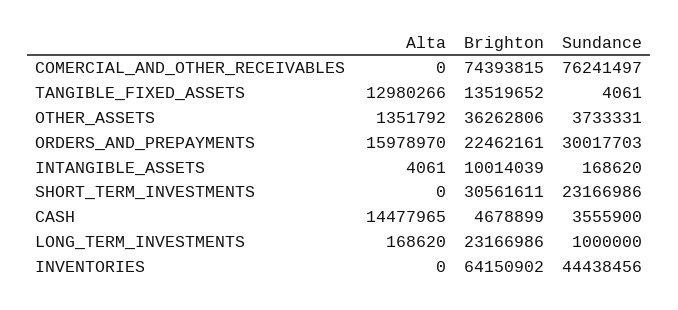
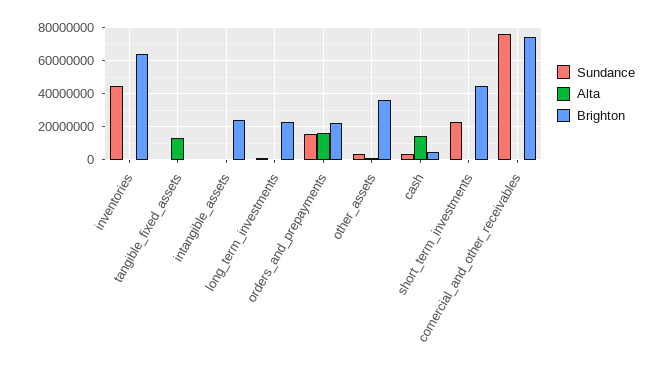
Brighton, TANGIBLE_FIXED_ASSETS: 13519652 -> 0
Sundance, ORDERS_AND_PREPAYMENTS: 30017703 -> 15000000
Brighton, INTANGIBLE_ASSETS: 10014039 -> 25000000
Brighton, SHORT_TERM_INVESTMENTS: 30561611 -> 45000000

